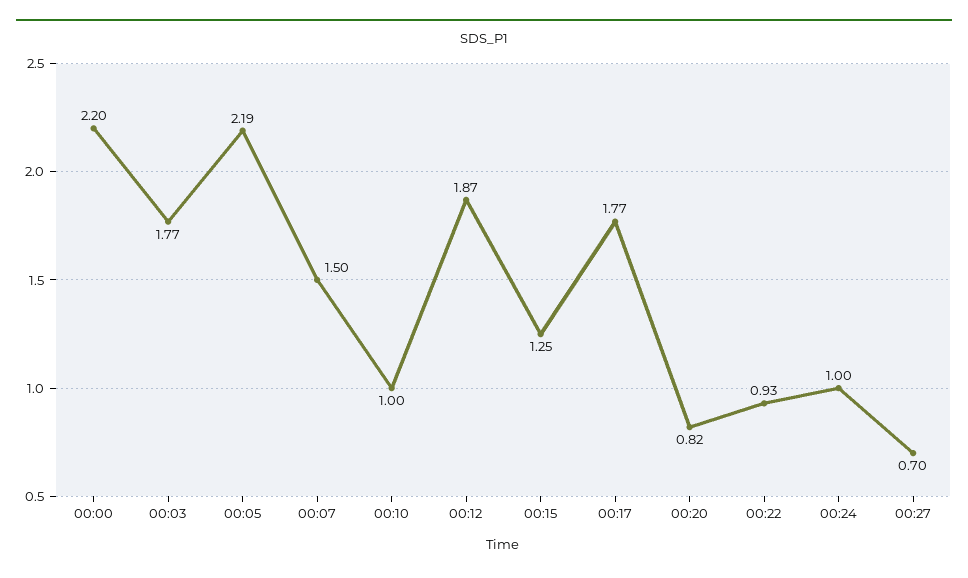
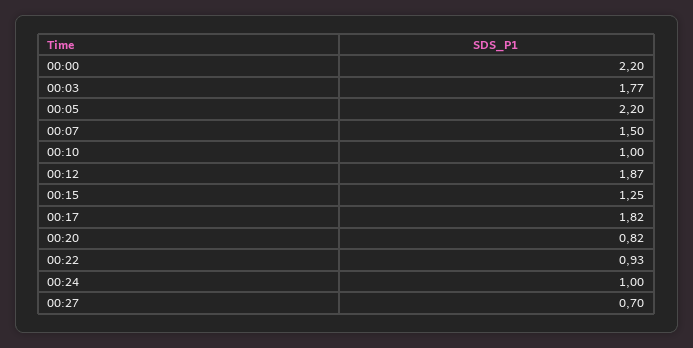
00:05: 2.19 -> 2.2
00:17: 1.77 -> 1.82

